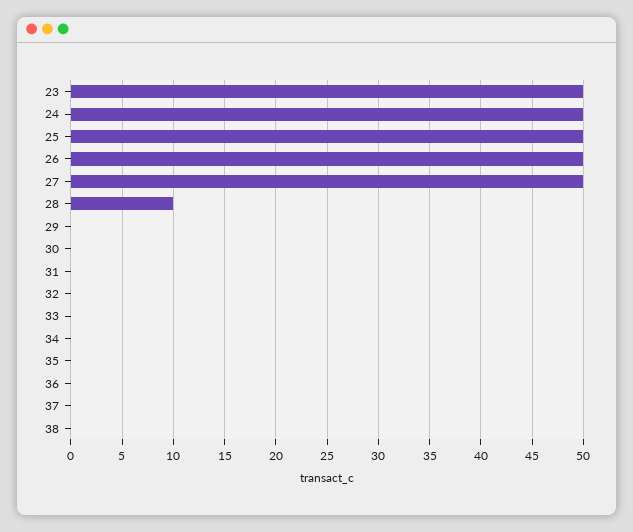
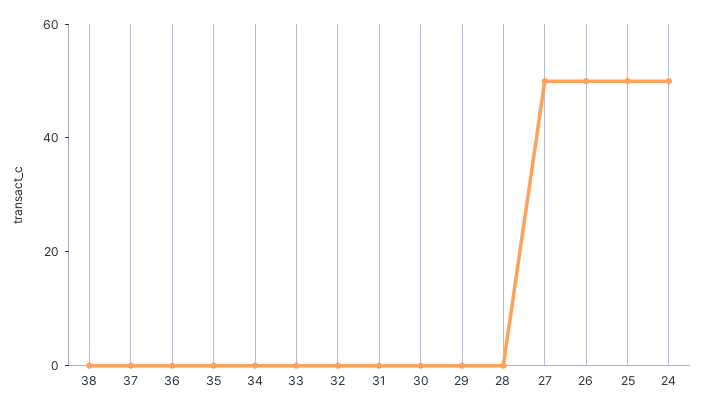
23: 50 -> none
28: 10 -> 0

